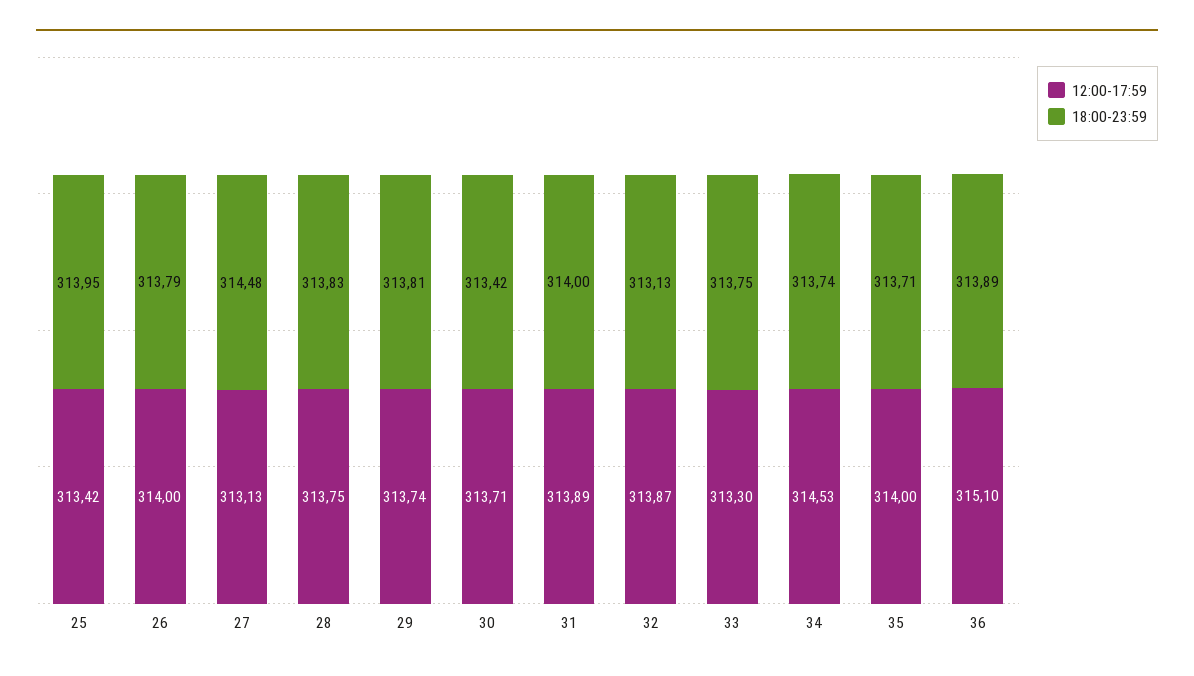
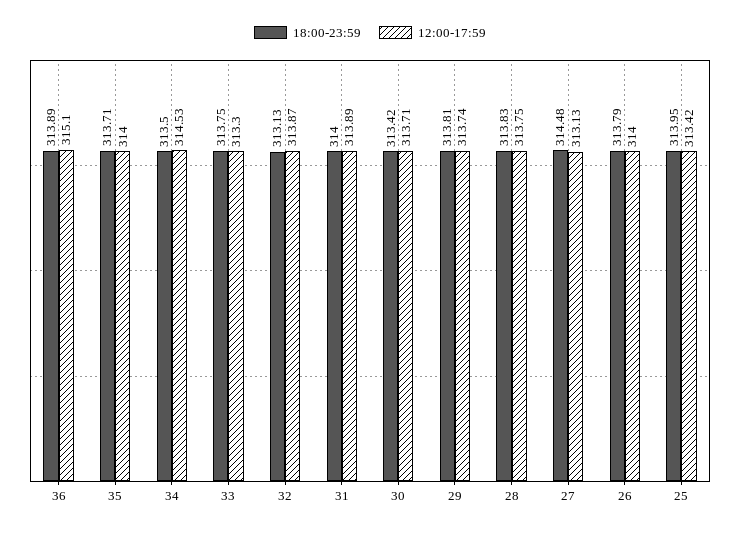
18:00-23:59, 34: 313.74 -> 313.5

